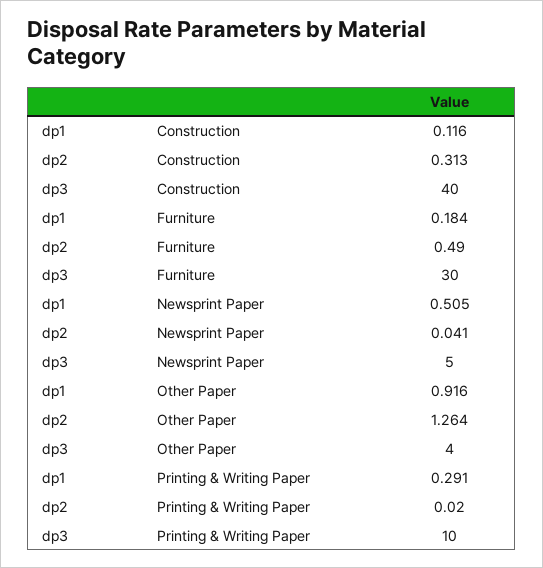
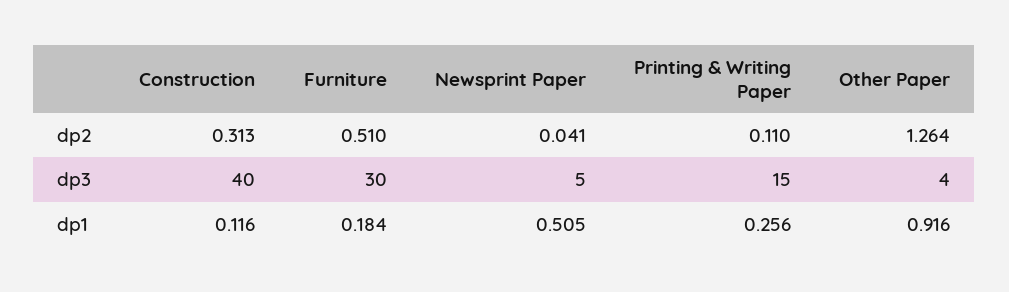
dp2, Furniture: 0.49 -> 0.51
dp1, Printing & Writing Paper: 0.291 -> 0.256
dp2, Printing & Writing Paper: 0.02 -> 0.11
dp3, Printing & Writing Paper: 10 -> 15

